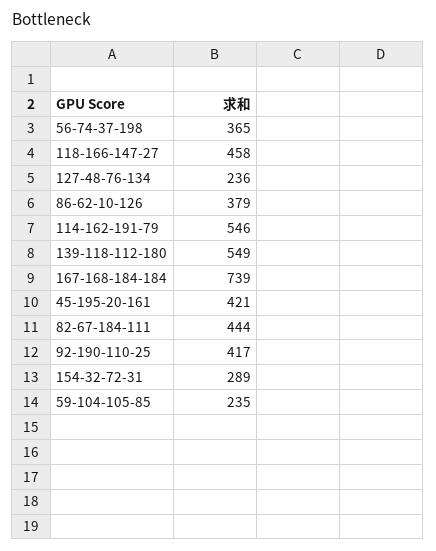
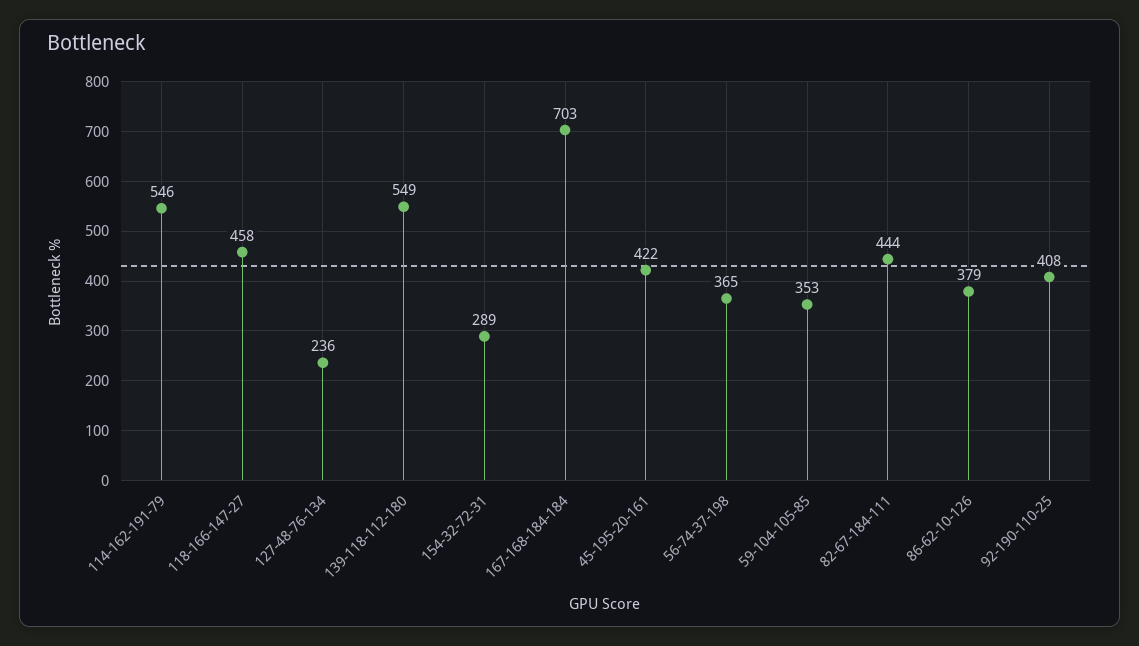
167-168-184-184: 739 -> 703
45-195-20-161: 421 -> 422
92-190-110-25: 417 -> 408
59-104-105-85: 235 -> 353

